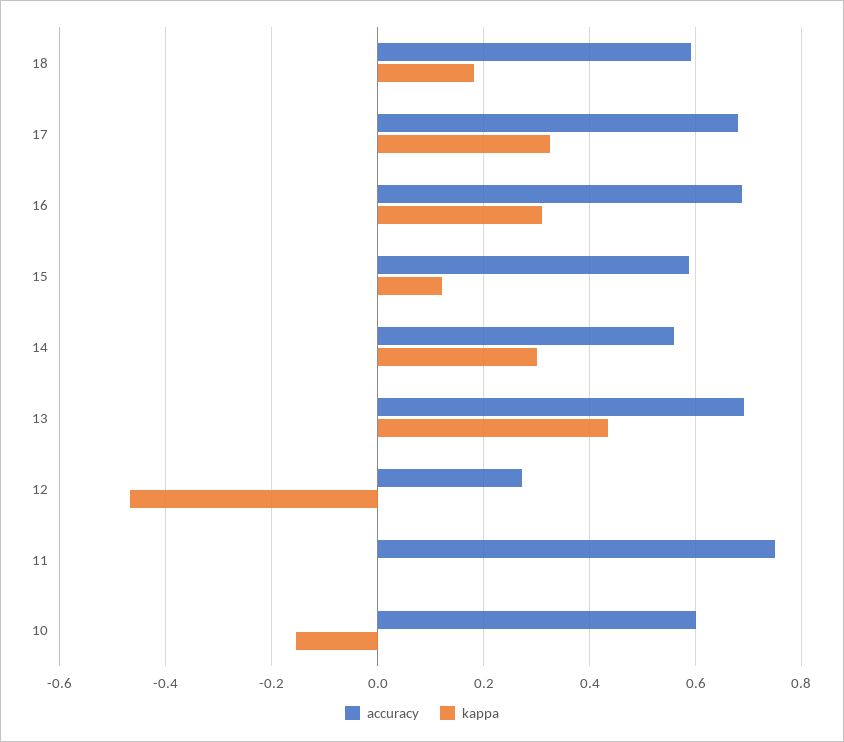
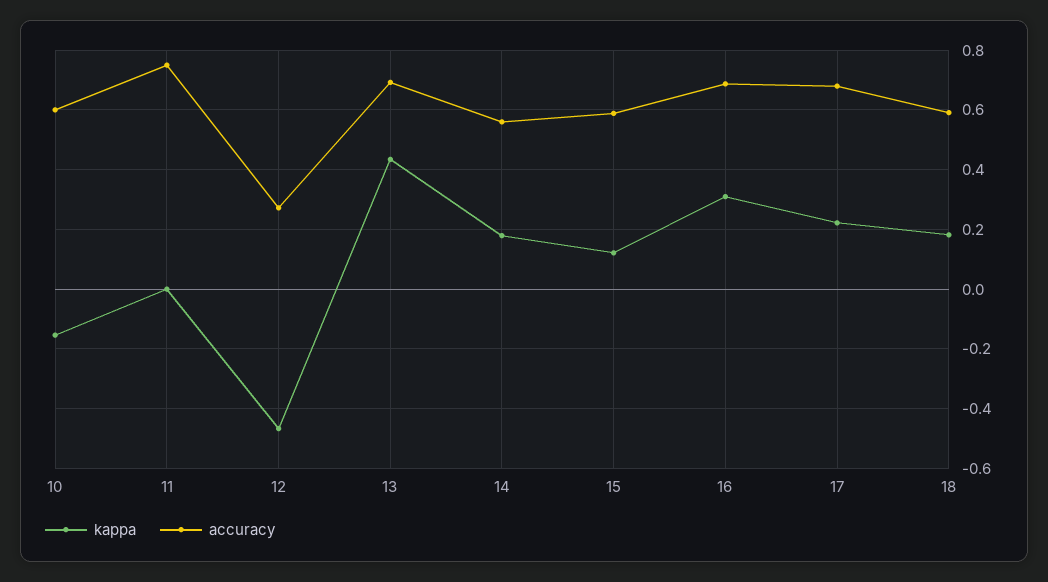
kappa, 17: 0.32 -> 0.225
kappa, 14: 0.3 -> 0.175

